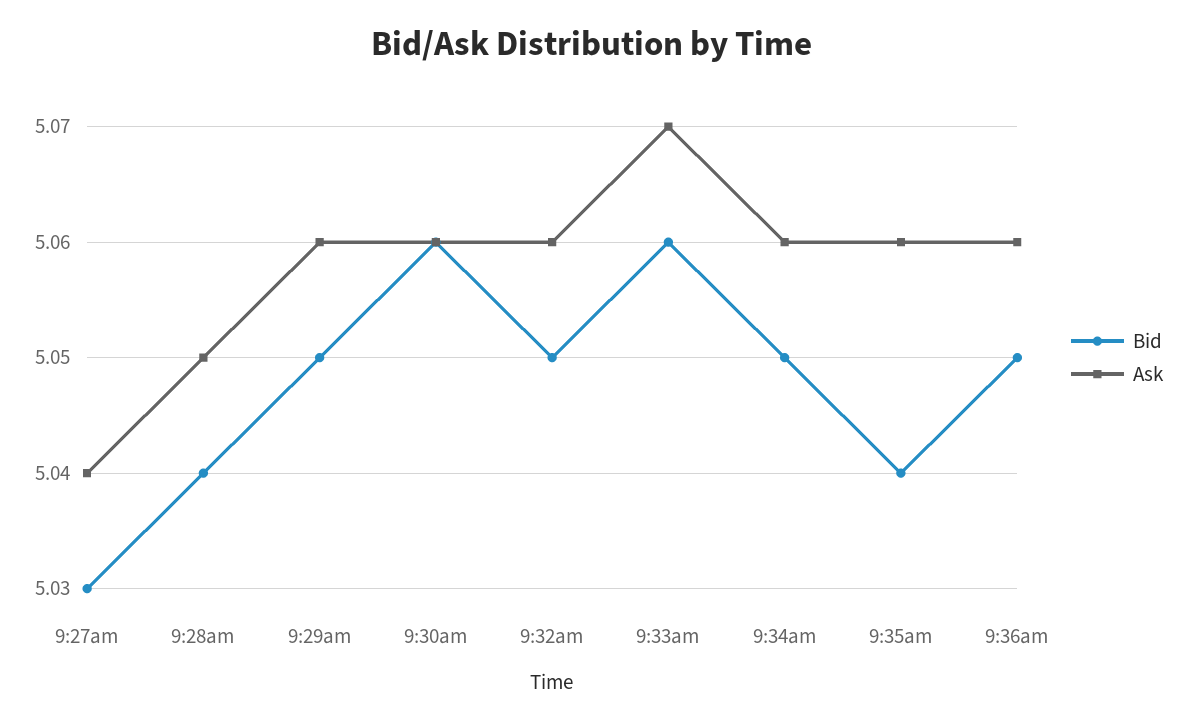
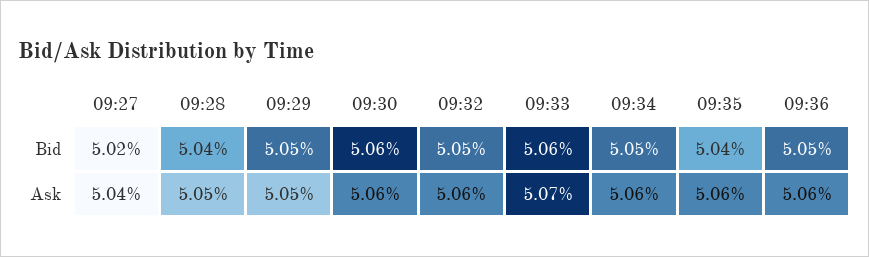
Bid, 9:27am: 5.03 -> 5.02
Ask, 9:29am: 5.06 -> 5.05

